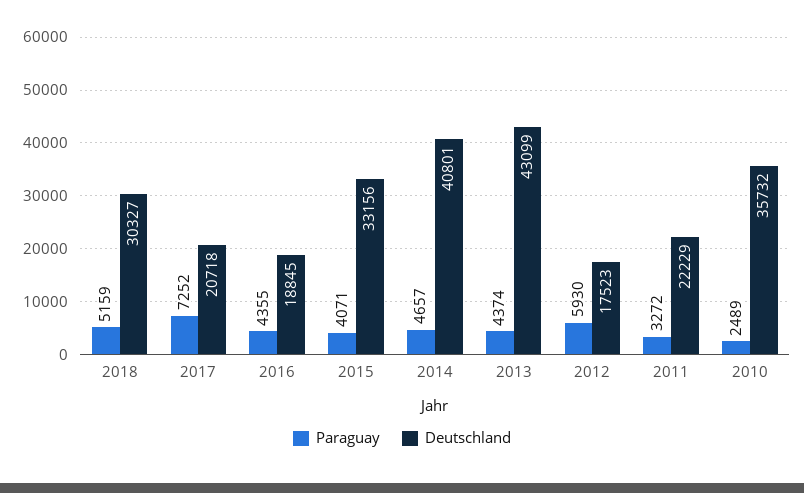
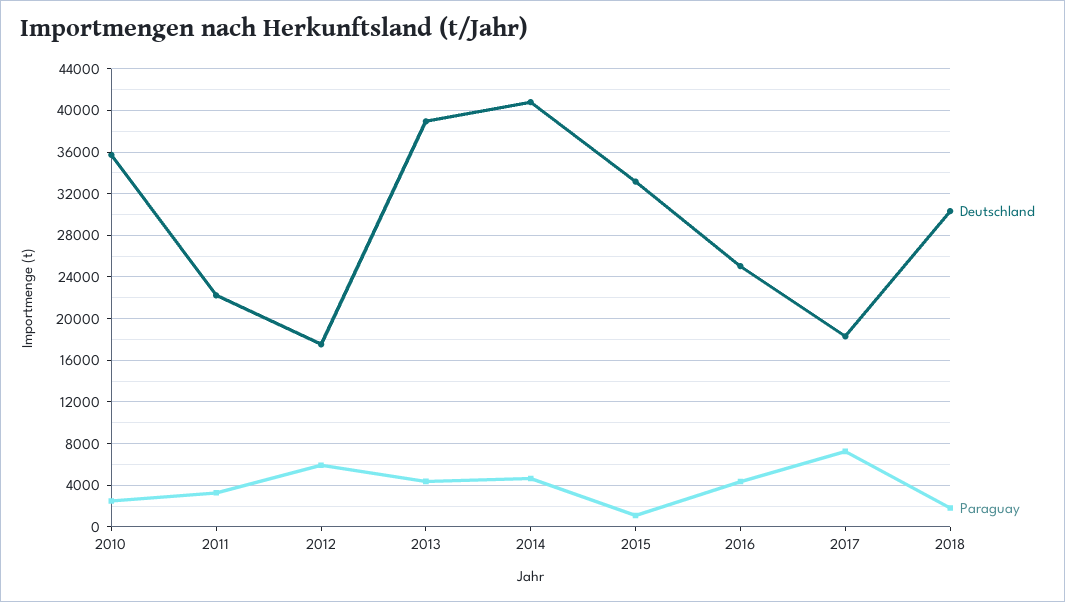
Paraguay, 2018: 5159 -> 2000
Deutschland, 2017: 20718 -> 18000
Deutschland, 2016: 18845 -> 25000
Paraguay, 2015: 4071 -> 1000
Deutschland, 2013: 43099 -> 39000

